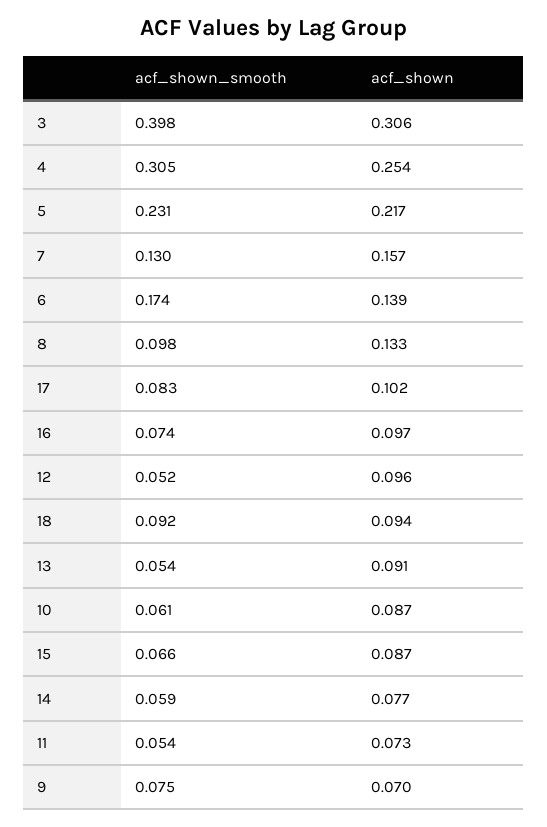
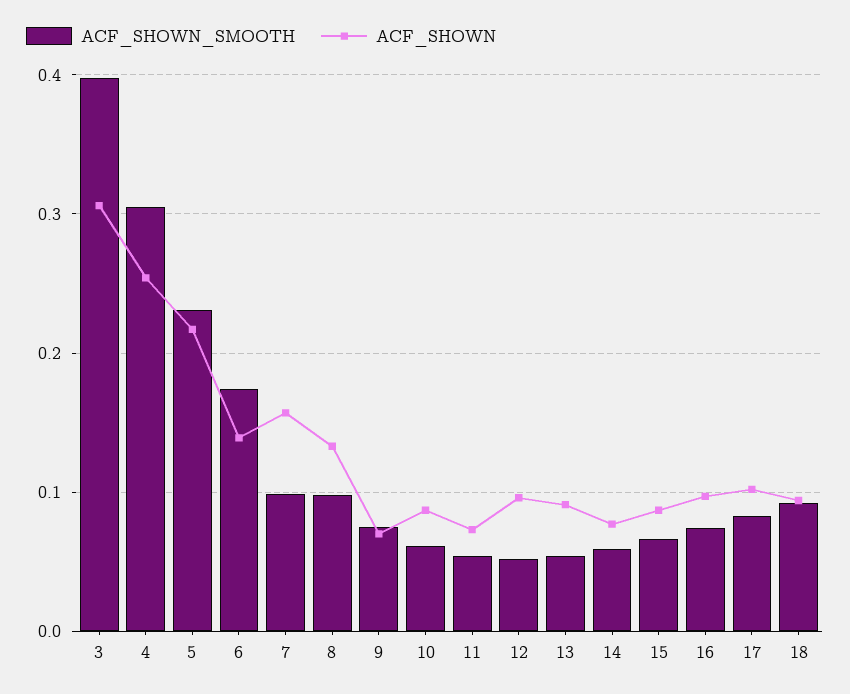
acf_shown_smooth, 7: 0.13 -> 0.1

